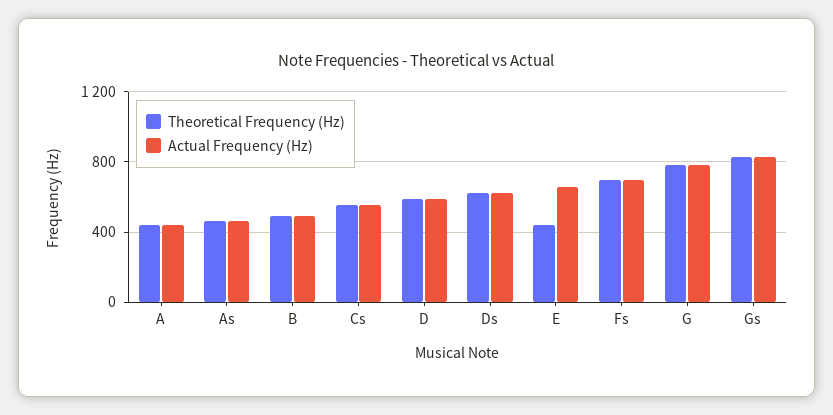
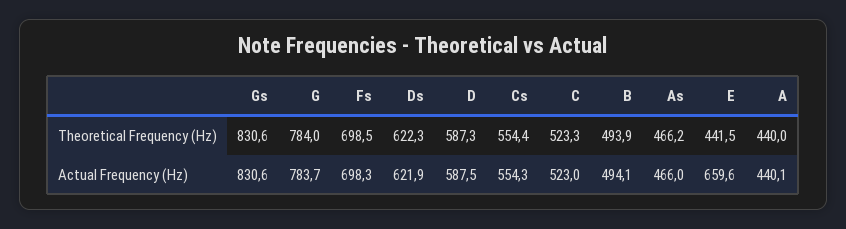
Theoretical Frequency (Hz), C: none -> 523.3
Actual Frequency (Hz), C: none -> 523

